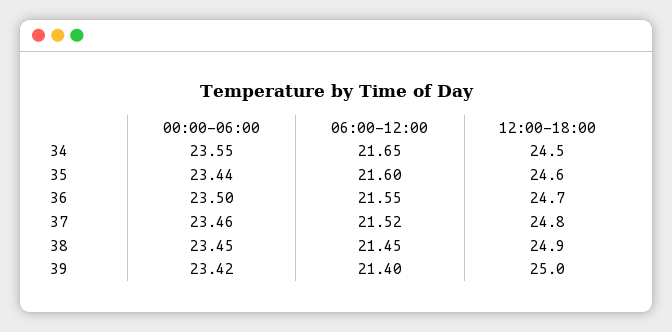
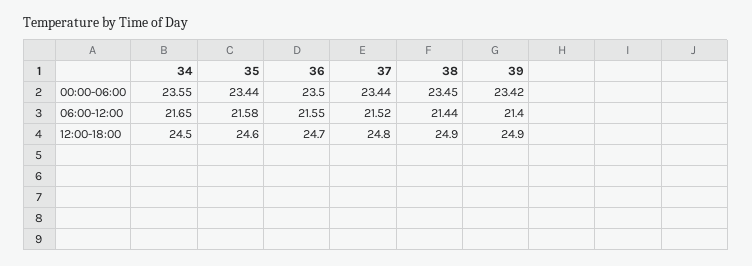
06:00-12:00, 35: 21.6 -> 21.58
00:00-06:00, 37: 23.46 -> 23.44
06:00-12:00, 38: 21.45 -> 21.44
12:00-18:00, 39: 25 -> 24.9

